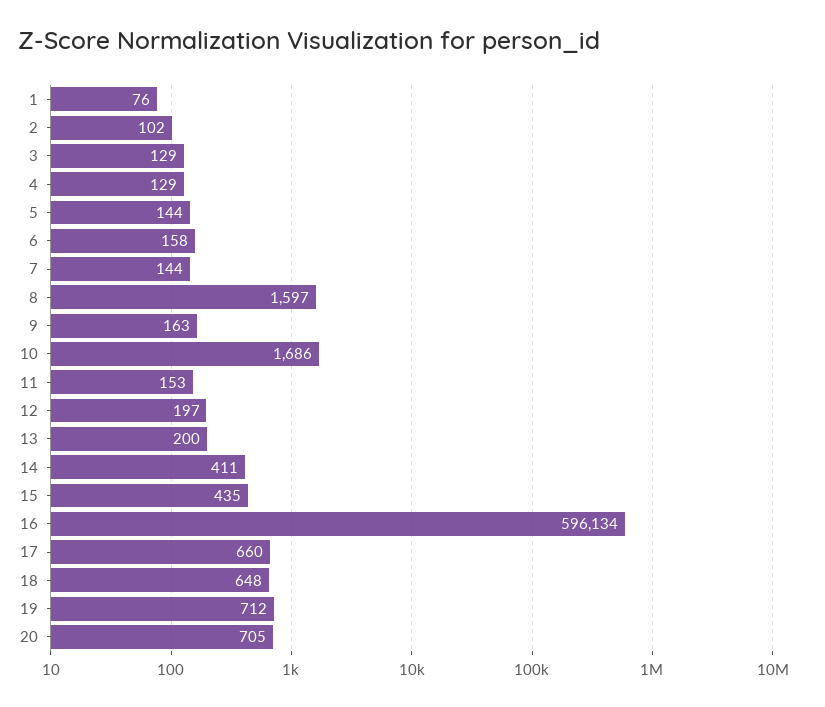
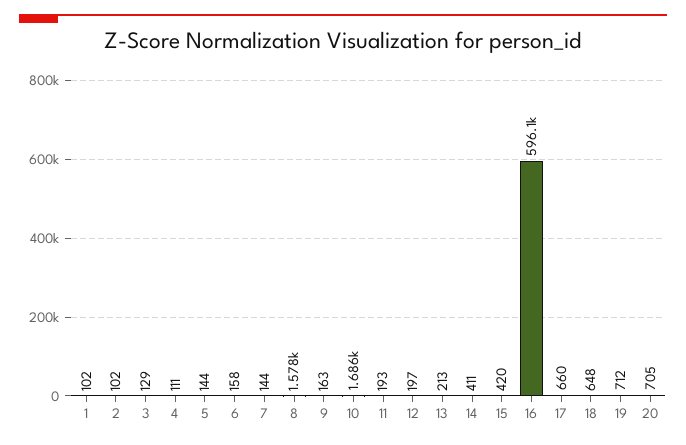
1: 76 -> 102
4: 129 -> 111
8: 1597 -> 1578
11: 153 -> 193
13: 200 -> 213
15: 435 -> 420

